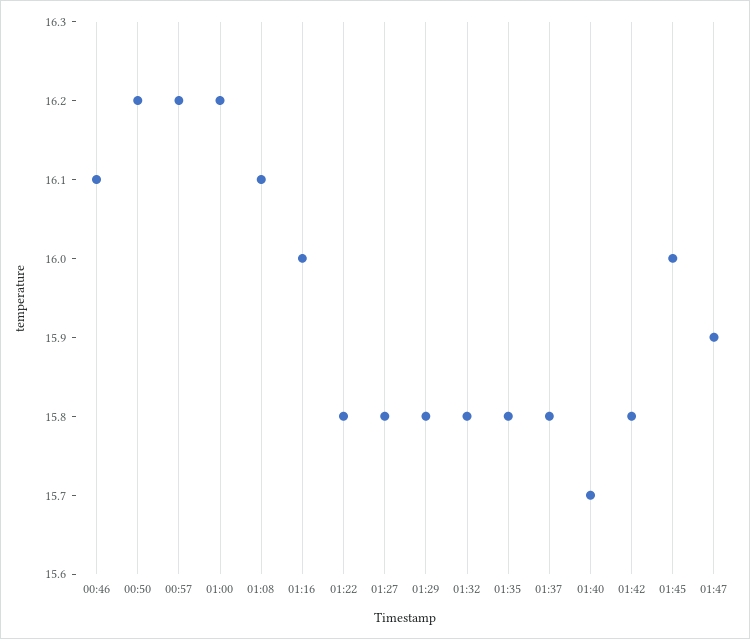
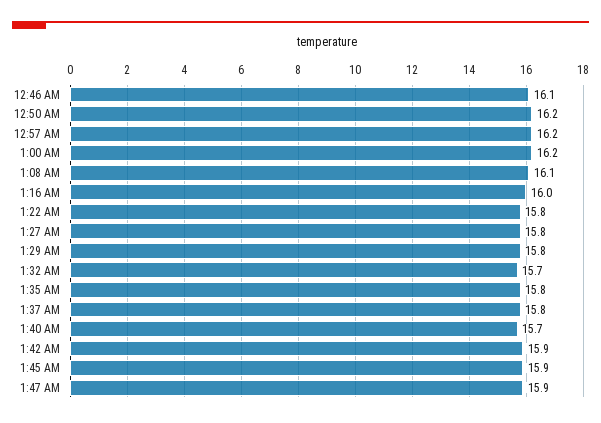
01:32: 15.8 -> 15.7
01:42: 15.8 -> 15.9
01:45: 16 -> 15.9

